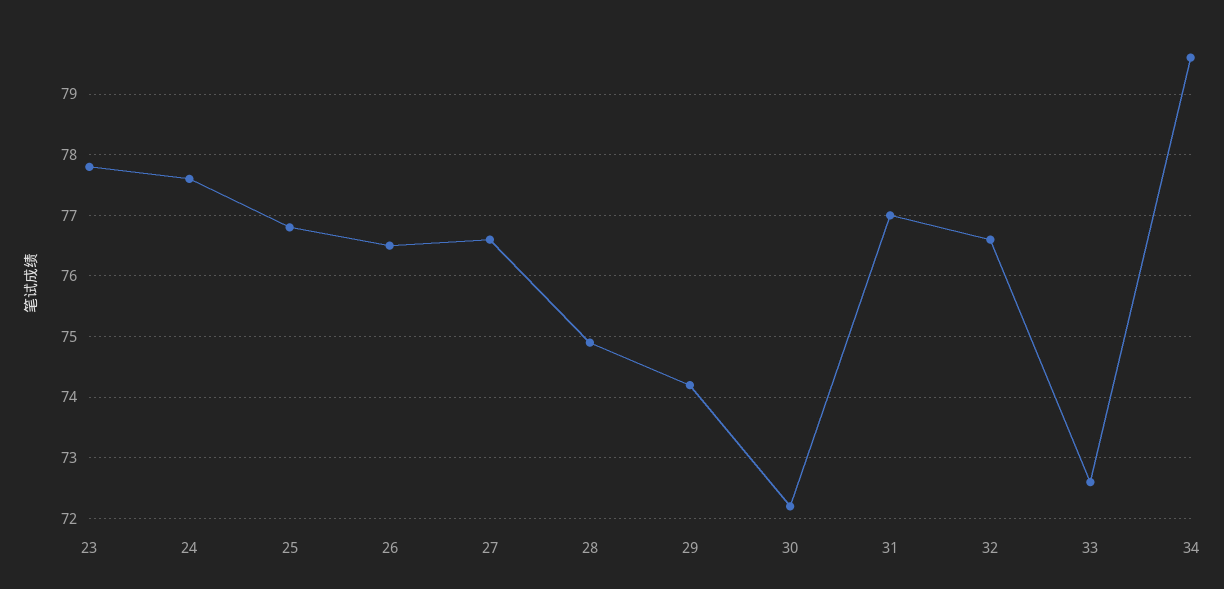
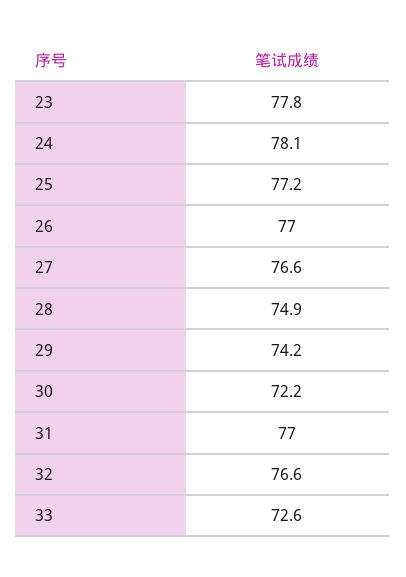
24: 77.6 -> 78.1
25: 76.8 -> 77.2
26: 76.5 -> 77
34: 79.6 -> none

